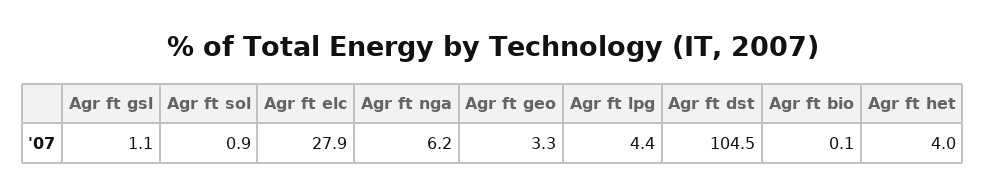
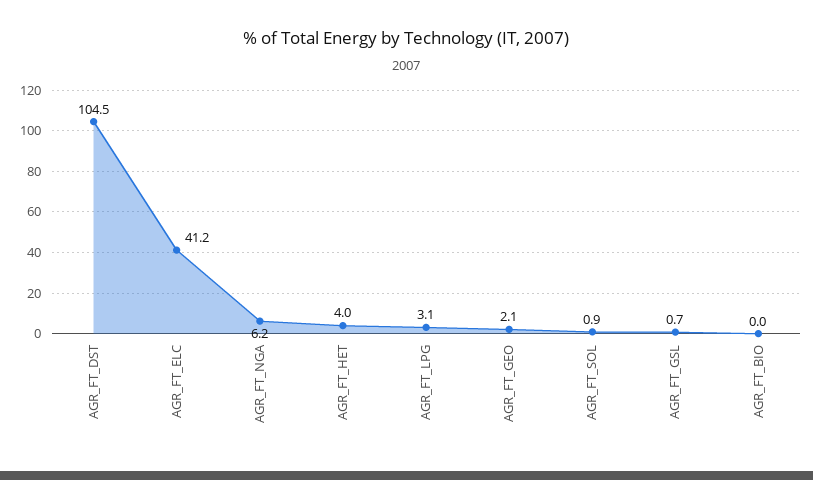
Agr ft gsl: 1.1 -> 0.7
Agr ft elc: 27.9 -> 41.2
Agr ft geo: 3.3 -> 2.1
Agr ft lpg: 4.4 -> 3.1
Agr ft bio: 0.1 -> 0

